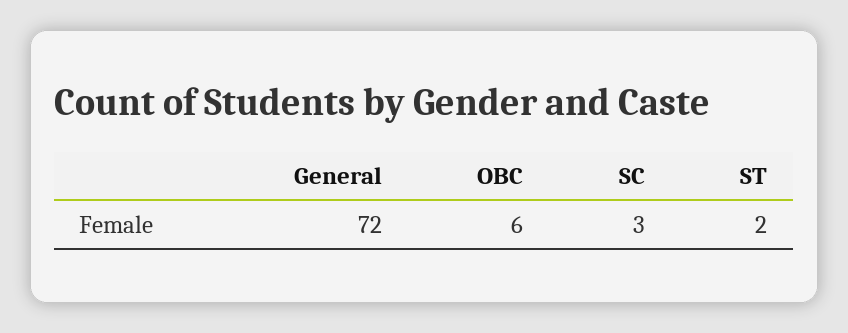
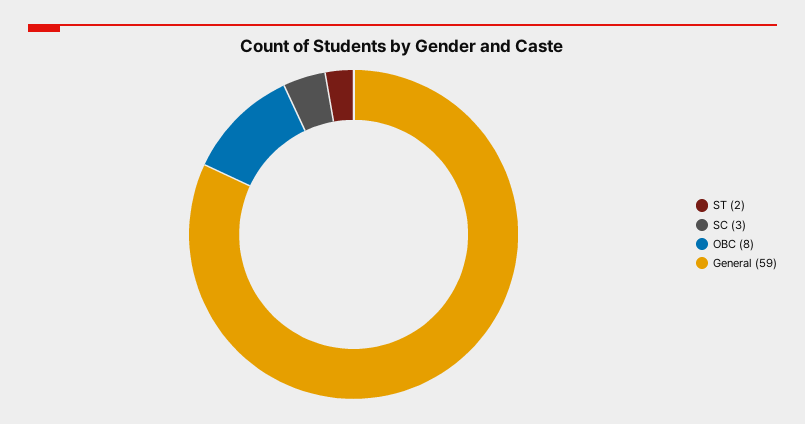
General: 72 -> 59
OBC: 6 -> 8

